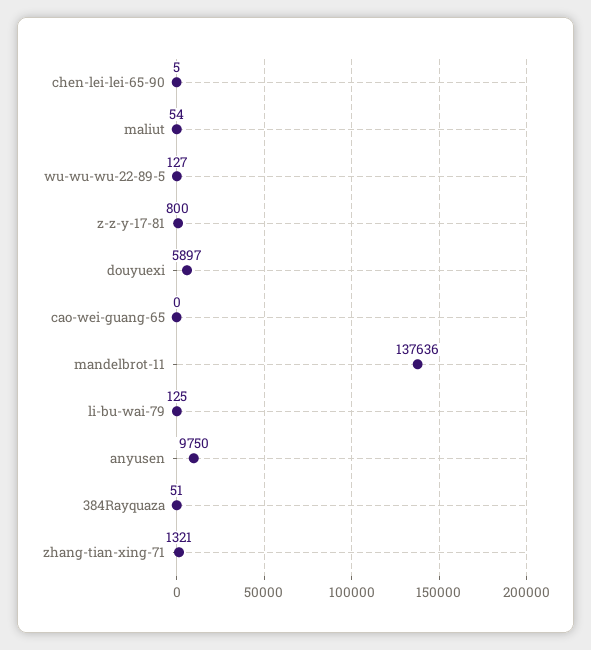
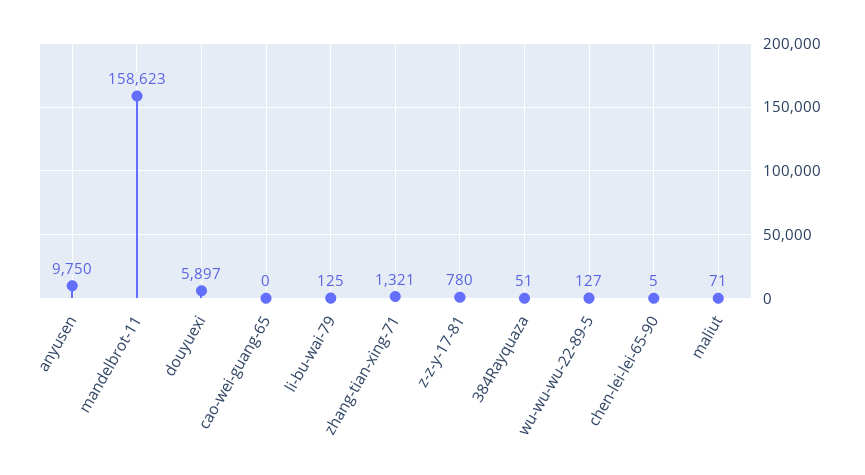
maliut: 54 -> 71
z-z-y-17-81: 800 -> 780
mandelbrot-11: 137636 -> 158623

